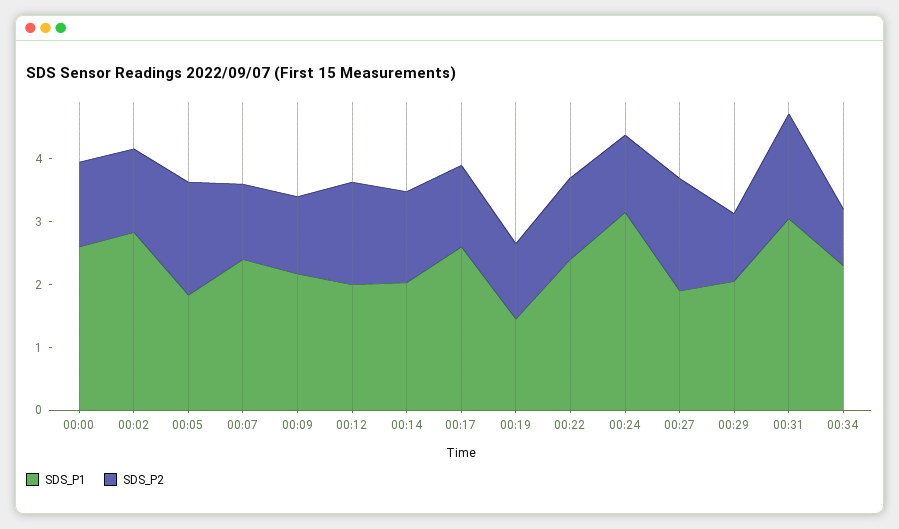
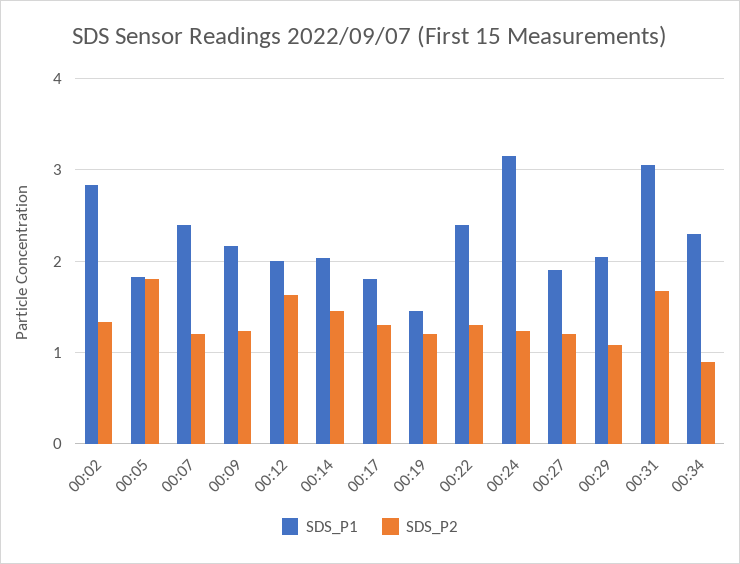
SDS_P1, 00:00: 2.6 -> none
SDS_P2, 00:00: 1.4 -> none
SDS_P1, 00:17: 2.6 -> 1.8
SDS_P2, 00:27: 1.8 -> 1.2

